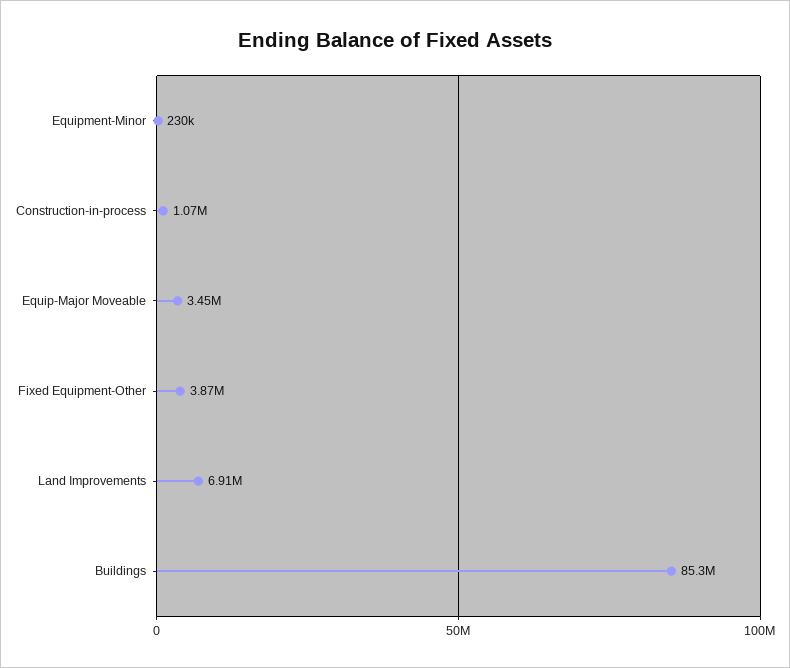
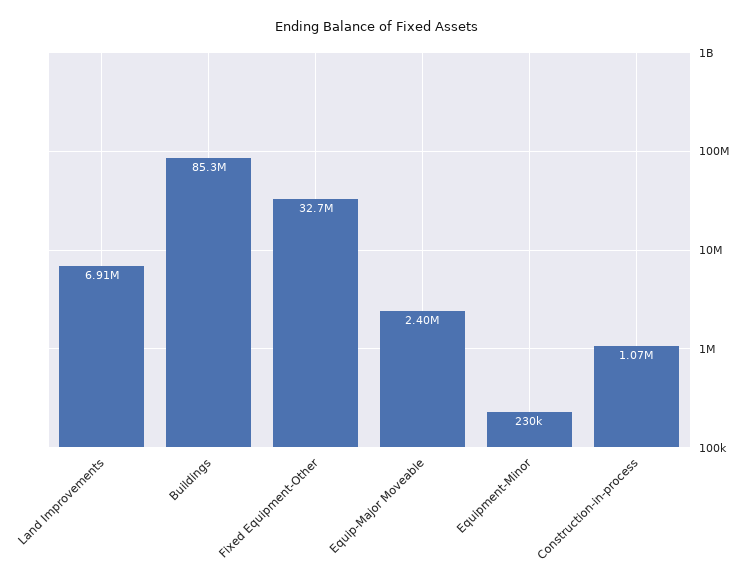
Equip-Major Moveable: 3450000 -> 2400000
Fixed Equipment-Other: 3870000 -> 32700000

